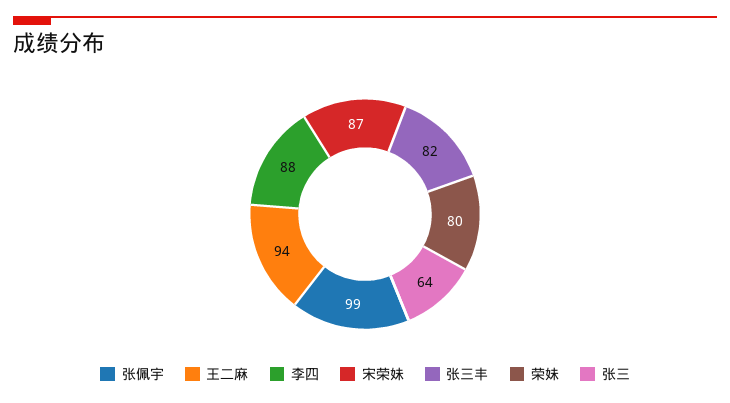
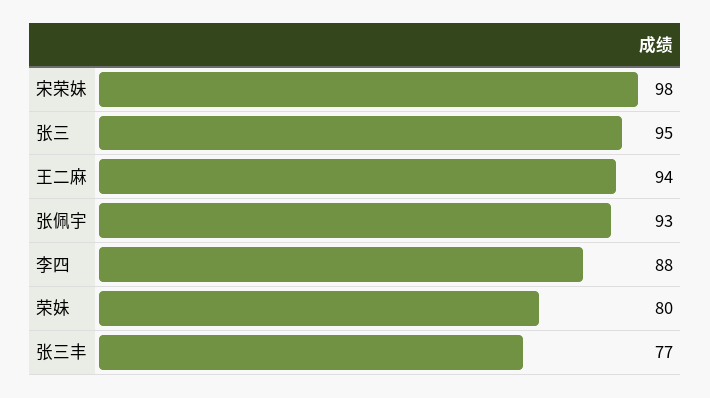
张佩宇: 99 -> 93
宋荣妹: 87 -> 98
张三丰: 82 -> 77
张三: 64 -> 95

